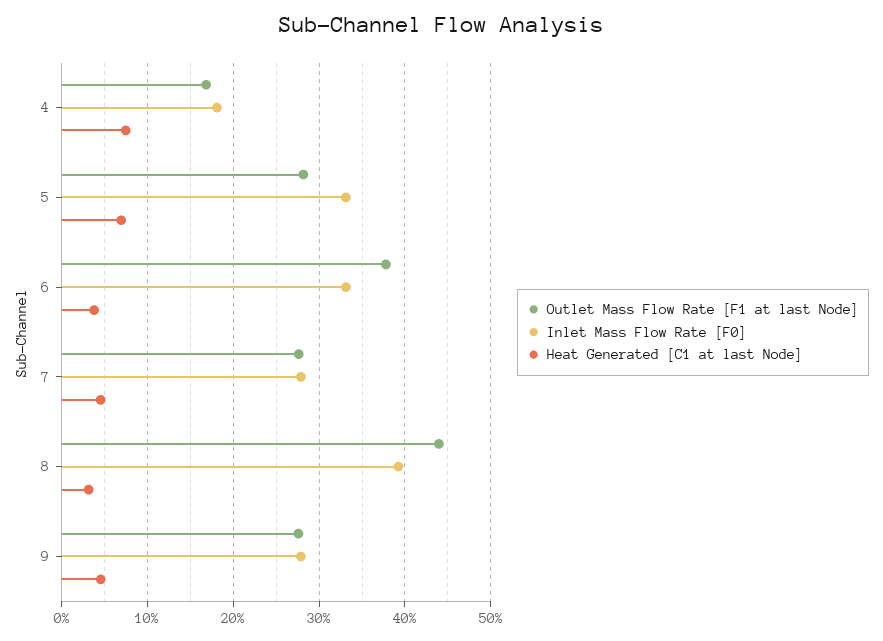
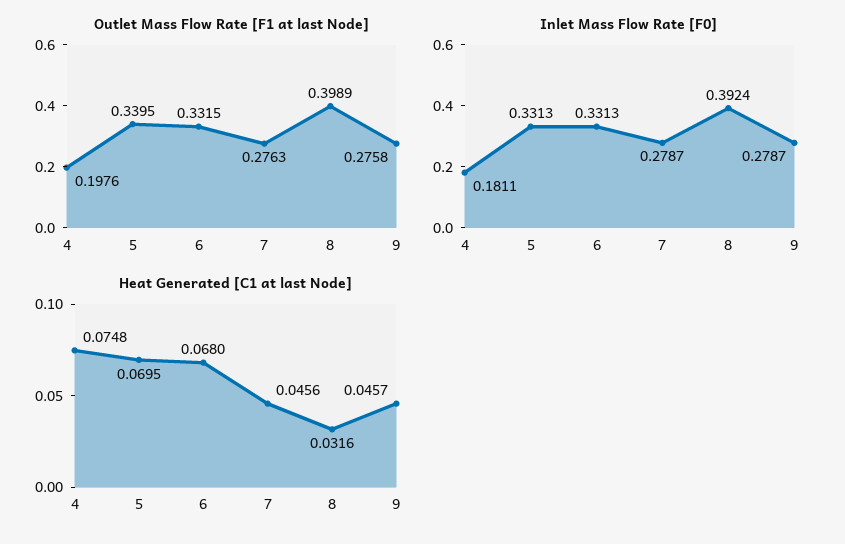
Outlet Mass Flow Rate [F1 at last Node], 4: 0.17 -> 0.1976
Outlet Mass Flow Rate [F1 at last Node], 5: 0.28 -> 0.3395
Outlet Mass Flow Rate [F1 at last Node], 6: 0.38 -> 0.3315
Heat Generated [C1 at last Node], 6: 0.04 -> 0.068
Outlet Mass Flow Rate [F1 at last Node], 8: 0.44 -> 0.3989

